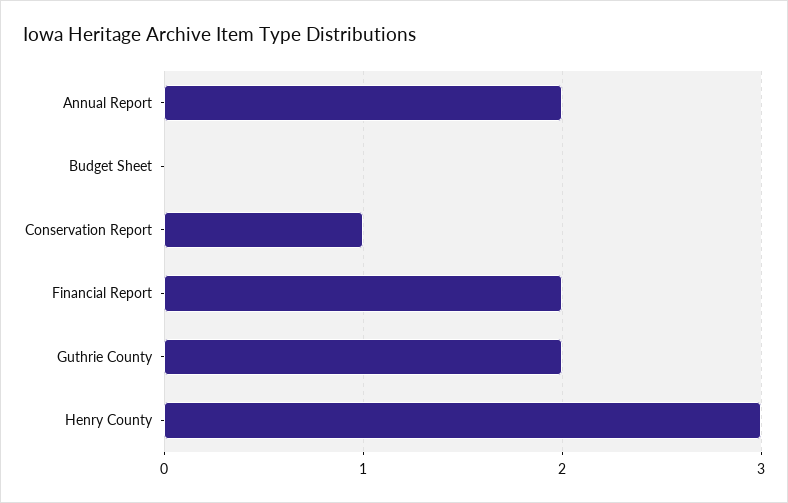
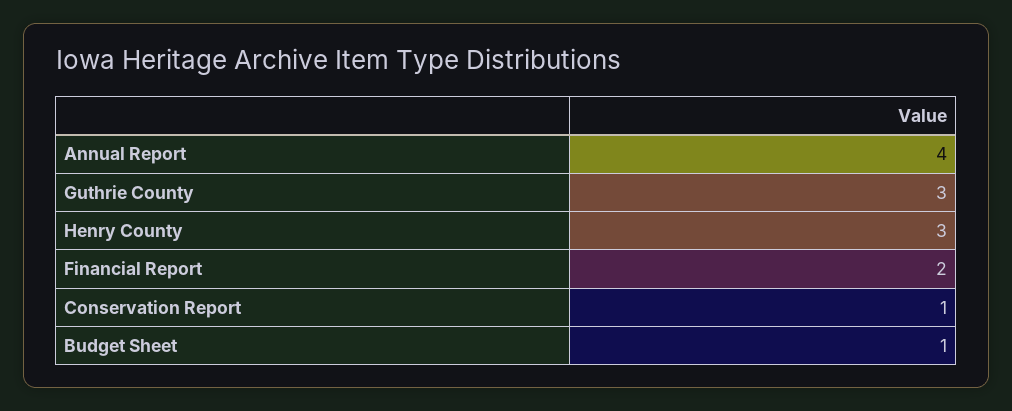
Annual Report: 2 -> 4
Budget Sheet: 0 -> 1
Guthrie County: 2 -> 3

